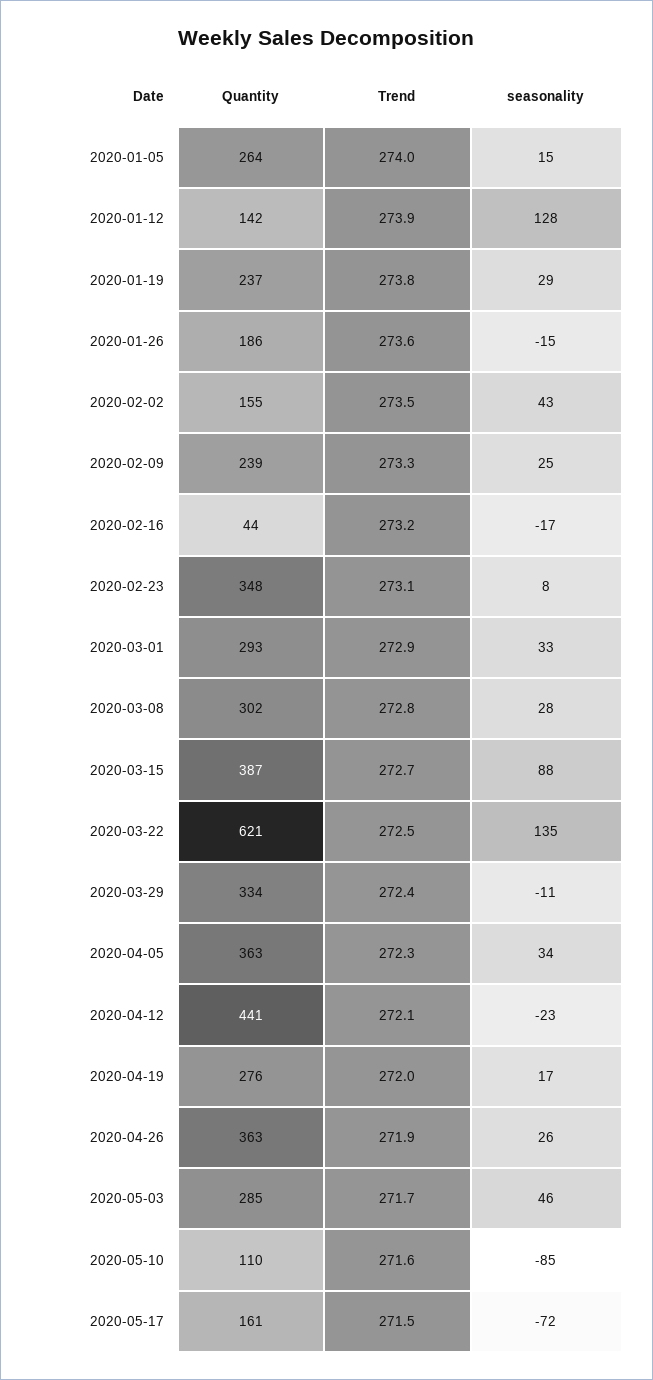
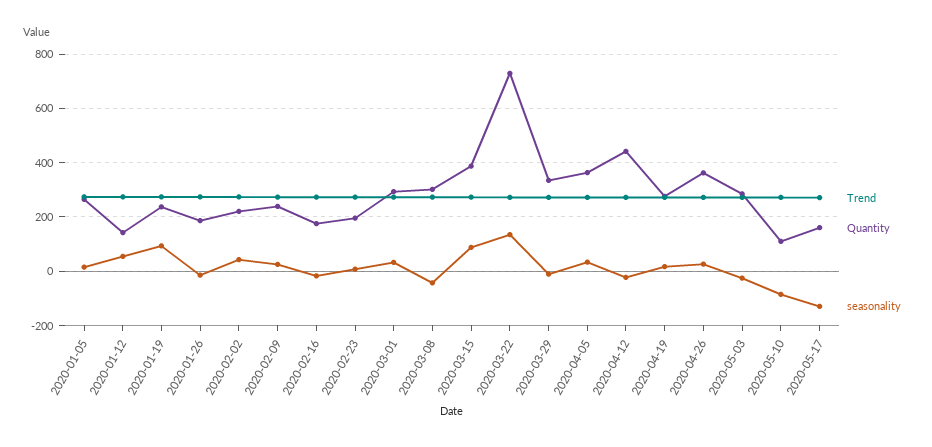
seasonality, 2020-01-12: 128 -> 50
seasonality, 2020-01-19: 29 -> 100
Quantity, 2020-02-02: 155 -> 225
Quantity, 2020-02-16: 44 -> 175
Quantity, 2020-02-23: 348 -> 200
seasonality, 2020-03-08: 28 -> -50
Quantity, 2020-03-22: 621 -> 725
seasonality, 2020-05-03: 46 -> -25
seasonality, 2020-05-17: -72 -> -125

